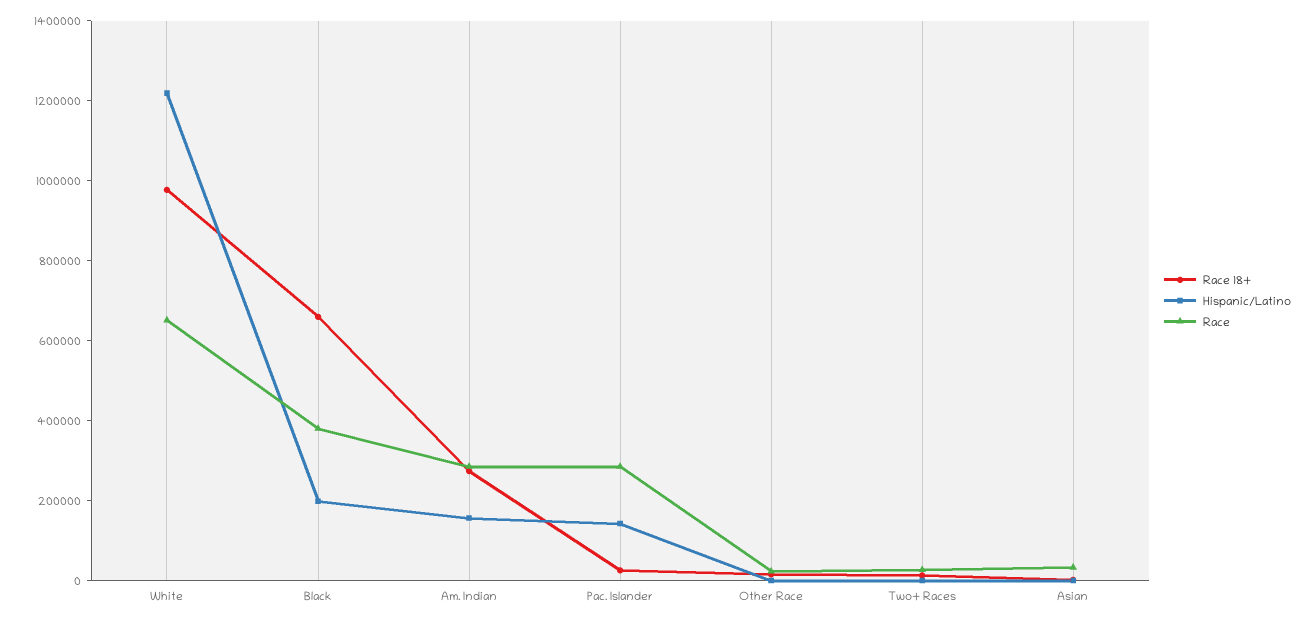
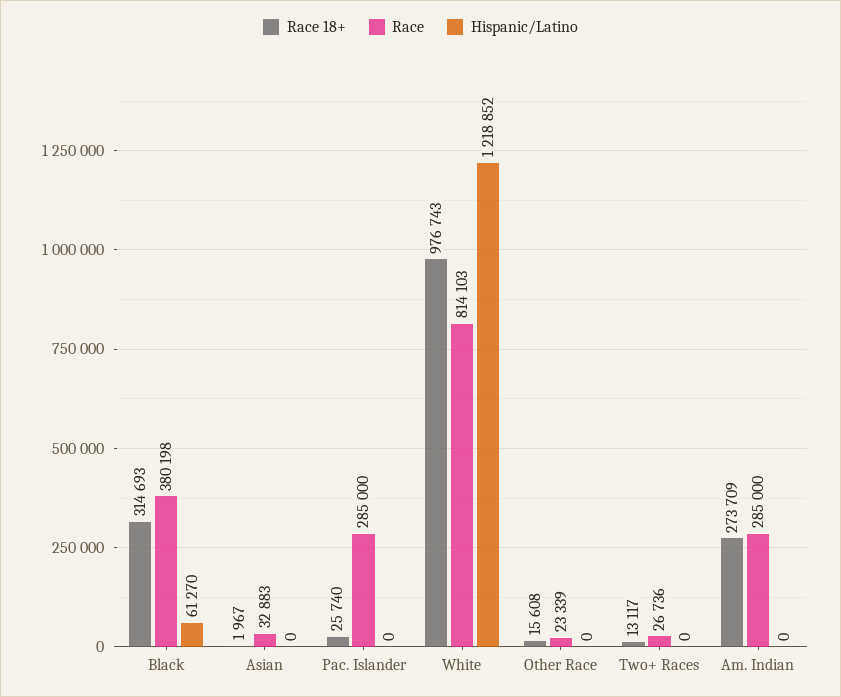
Race, White: 650000 -> 814103
Race 18+, Black: 650000 -> 314693
Hispanic/Latino, Black: 200000 -> 61270
Hispanic/Latino, Am. Indian: 150000 -> 0
Hispanic/Latino, Pac. Islander: 150000 -> 0

